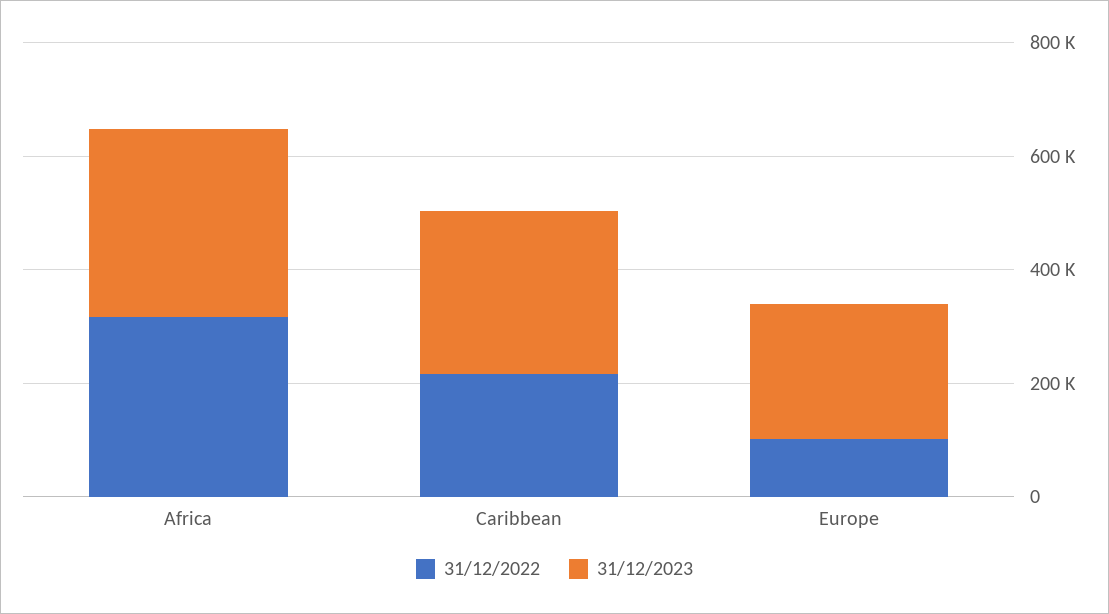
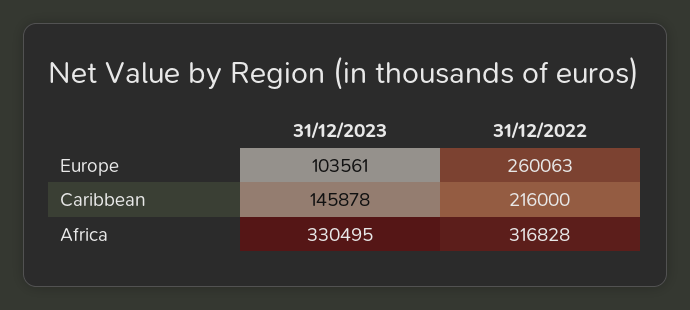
31/12/2023, Caribbean: 300000 -> 145878
31/12/2022, Europe: 100000 -> 260063
31/12/2023, Europe: 250000 -> 103561

